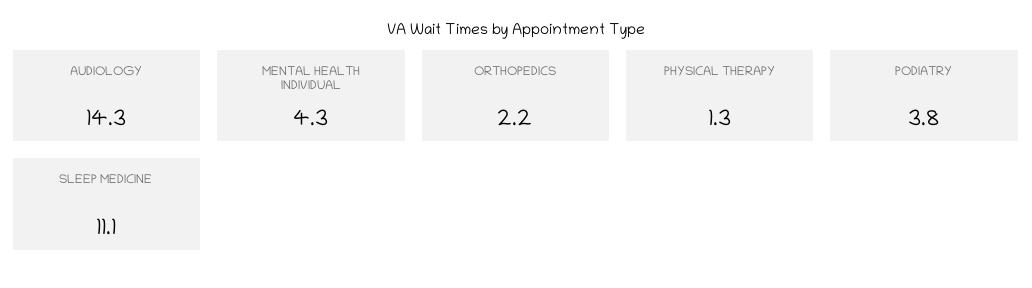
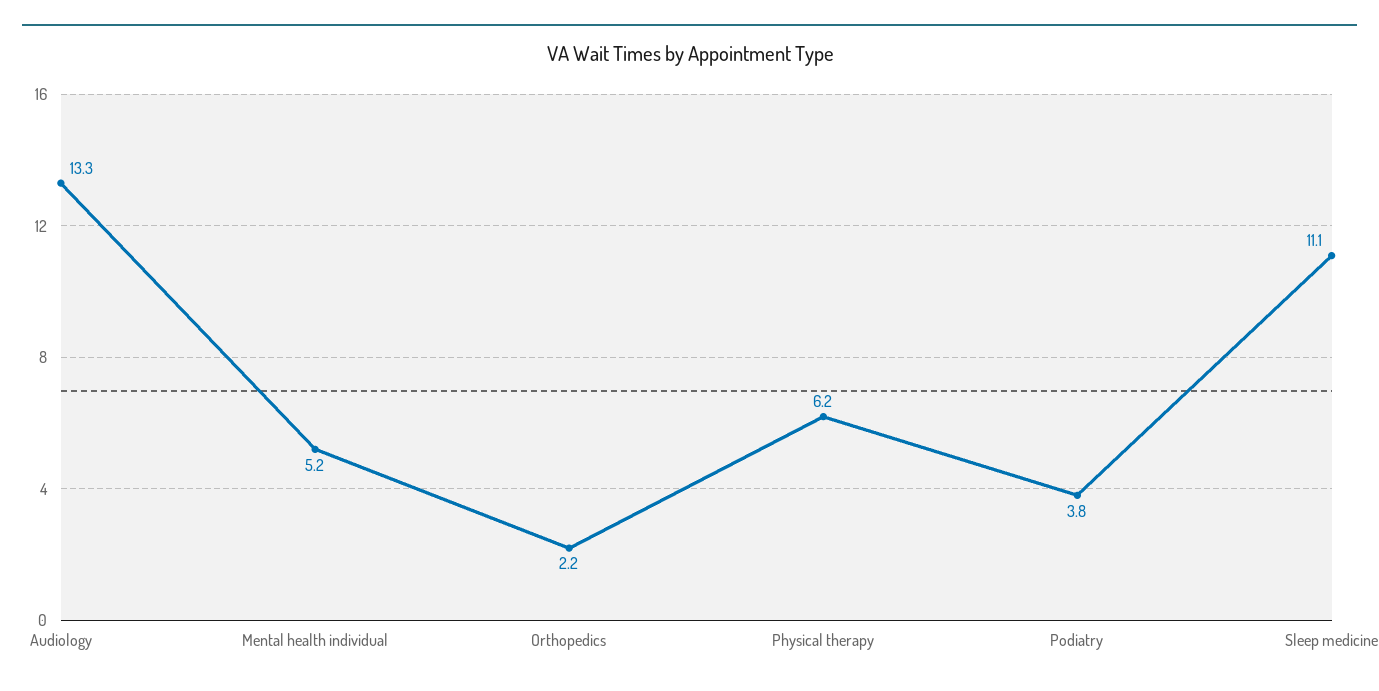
AUDIOLOGY: 14.3 -> 13.3
MENTAL HEALTH INDIVIDUAL: 4.3 -> 5.2
PHYSICAL THERAPY: 1.3 -> 6.2

